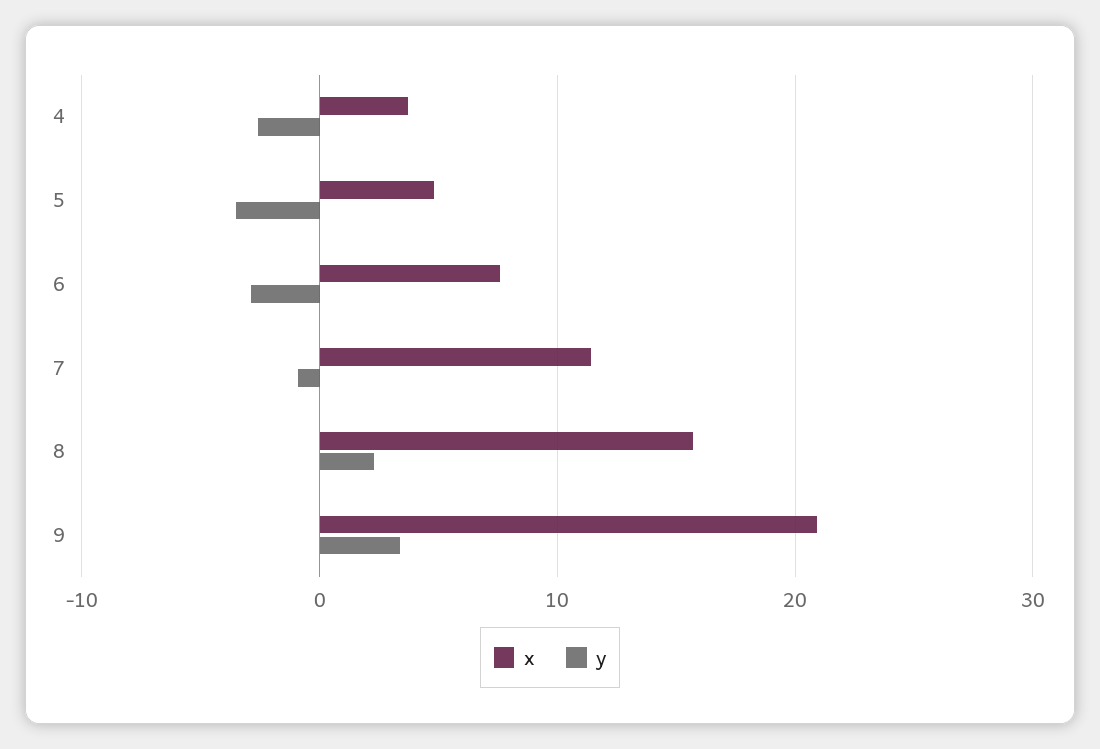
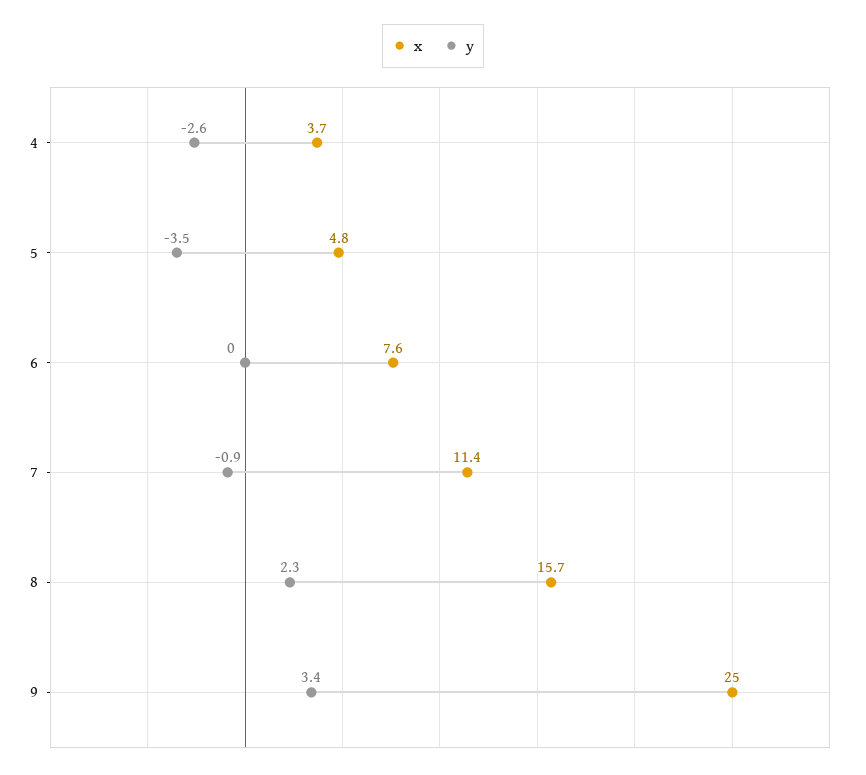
y, 6: -3 -> 0
x, 9: 21 -> 25

